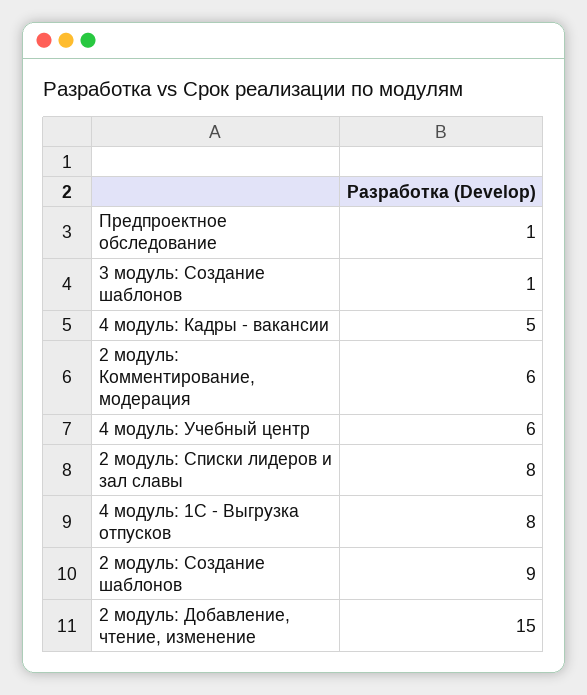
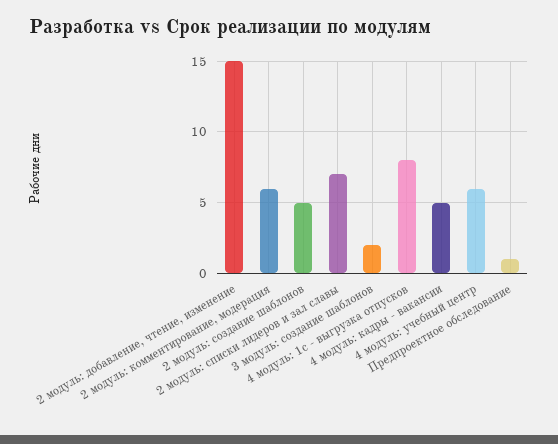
3 модуль: Создание шаблонов: 1 -> 2
2 модуль: Списки лидеров и зал славы: 8 -> 7
2 модуль: Создание шаблонов: 9 -> 5

